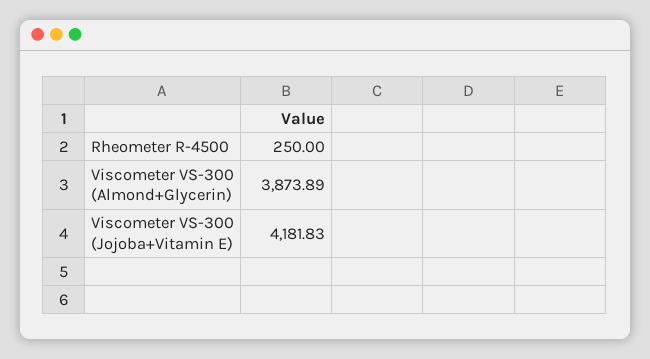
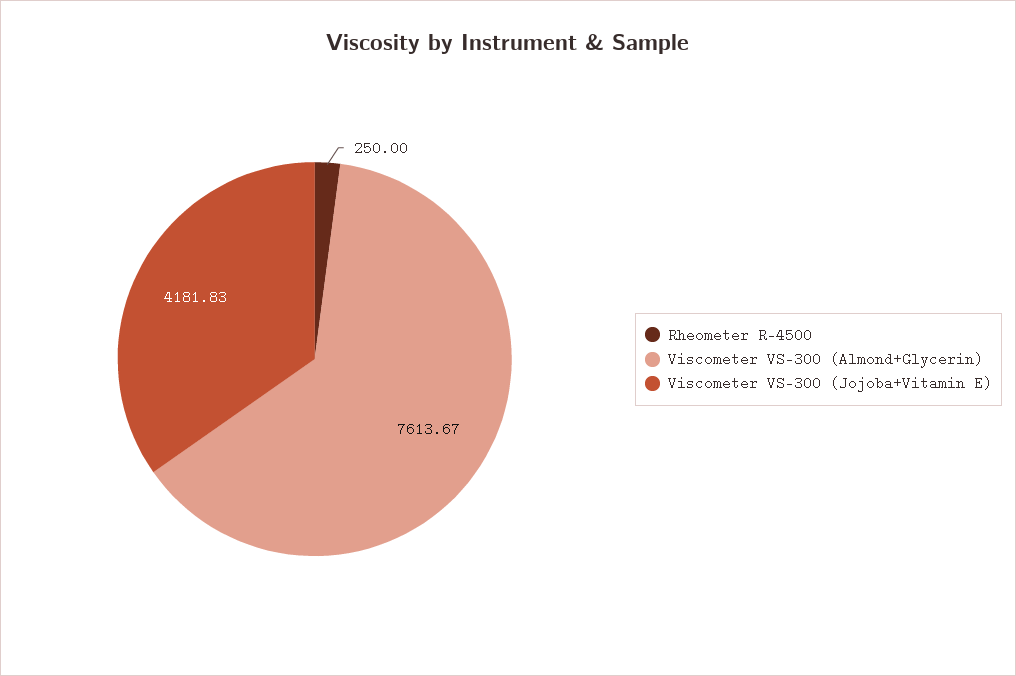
Viscometer VS-300 (Almond+Glycerin): 3873.89 -> 7613.67

